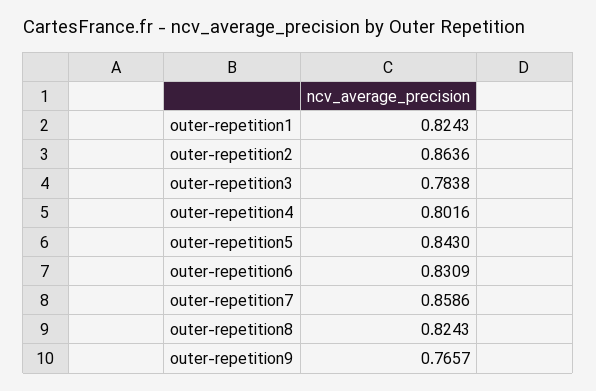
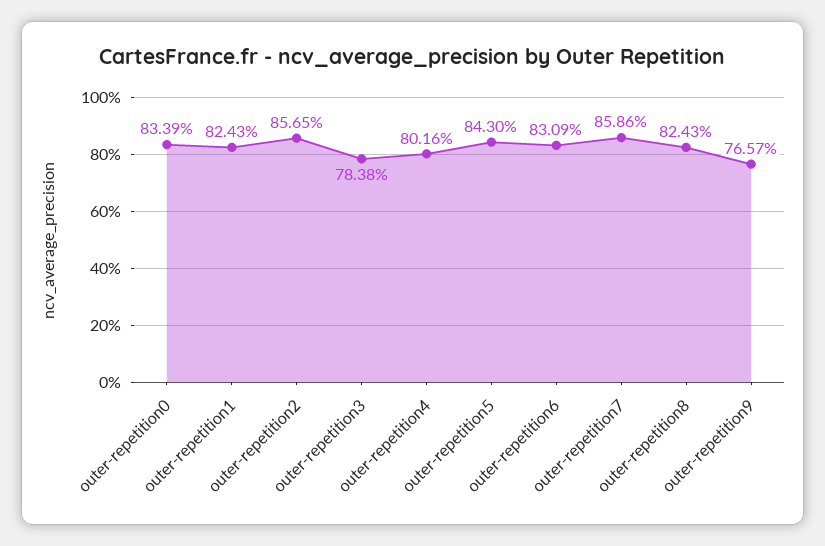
outer-repetition2: 0.8636 -> 0.8565
outer-repetition0: none -> 0.8339

